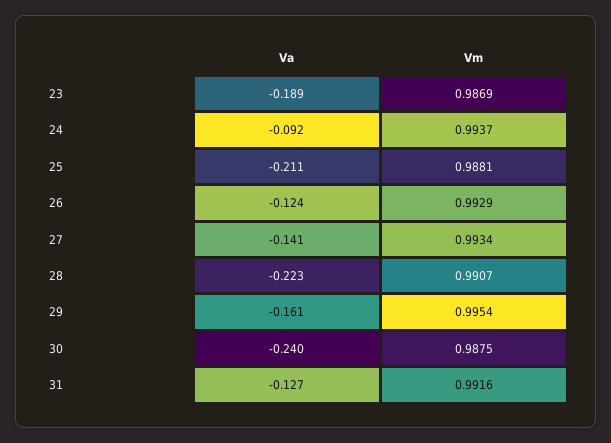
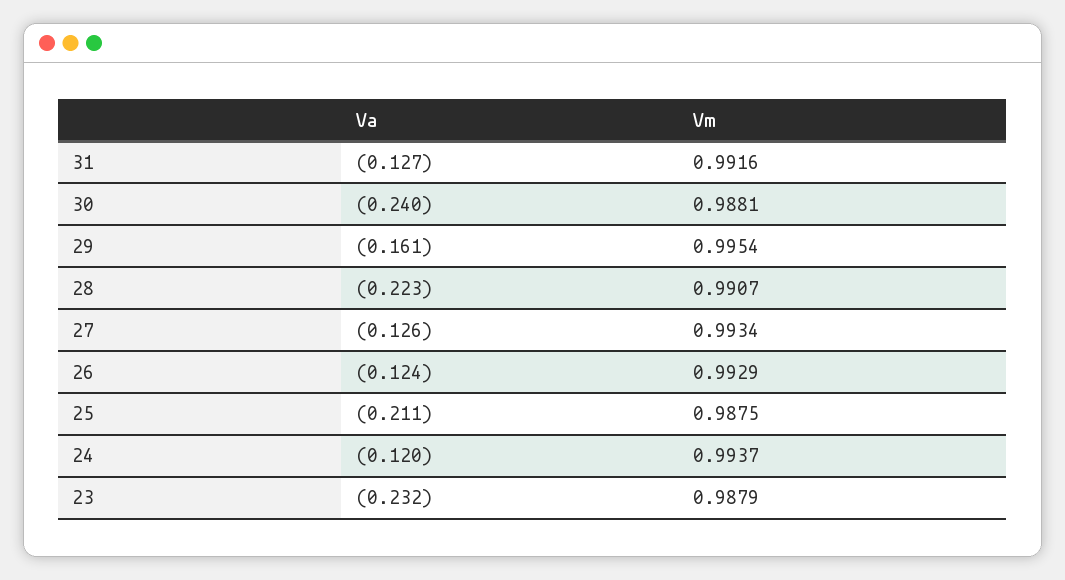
Va, 23: -0.189 -> -0.232
Vm, 23: 0.9869 -> 0.9879
Va, 24: -0.092 -> -0.12
Vm, 25: 0.9881 -> 0.9875
Va, 27: -0.141 -> -0.126
Vm, 30: 0.9875 -> 0.9881

